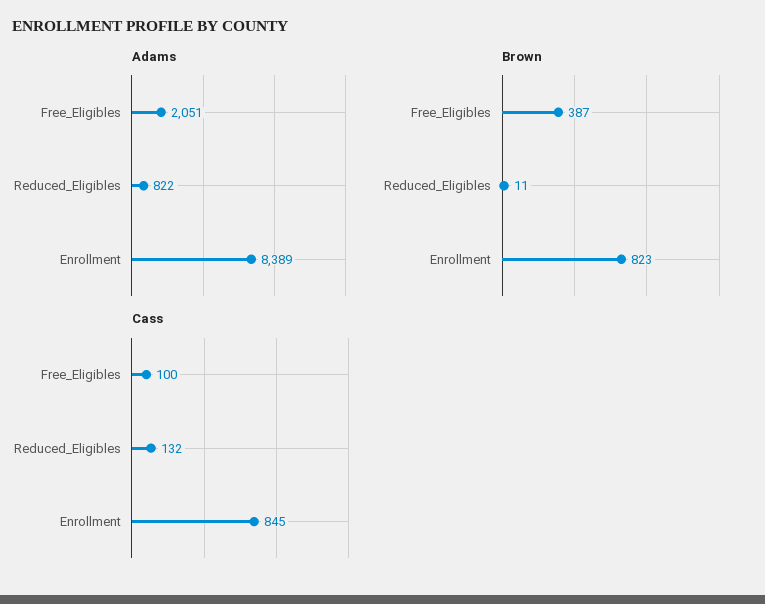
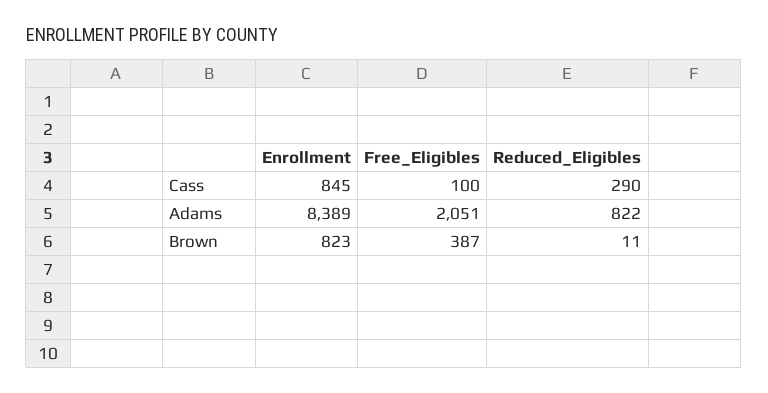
Cass, Reduced_Eligibles: 132 -> 290

